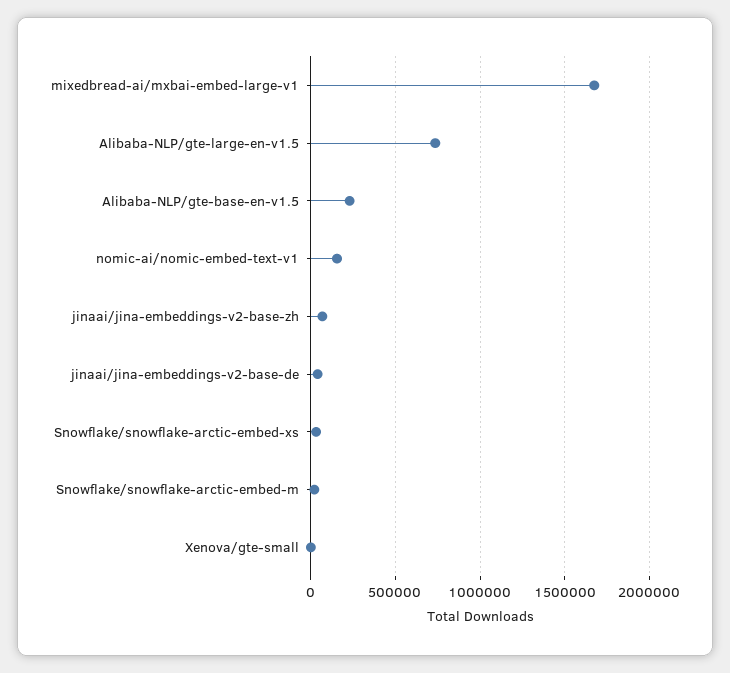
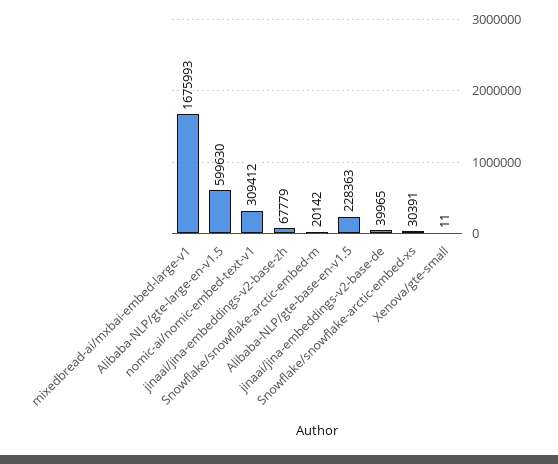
Alibaba-NLP/gte-large-en-v1.5: 750000 -> 599630
nomic-ai/nomic-embed-text-v1: 150000 -> 309412

